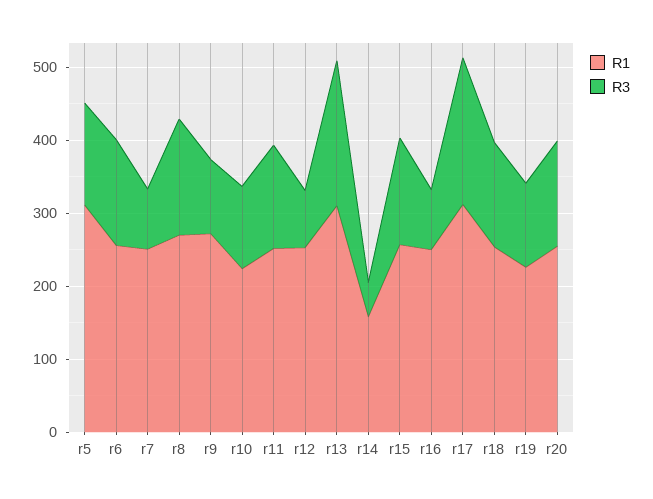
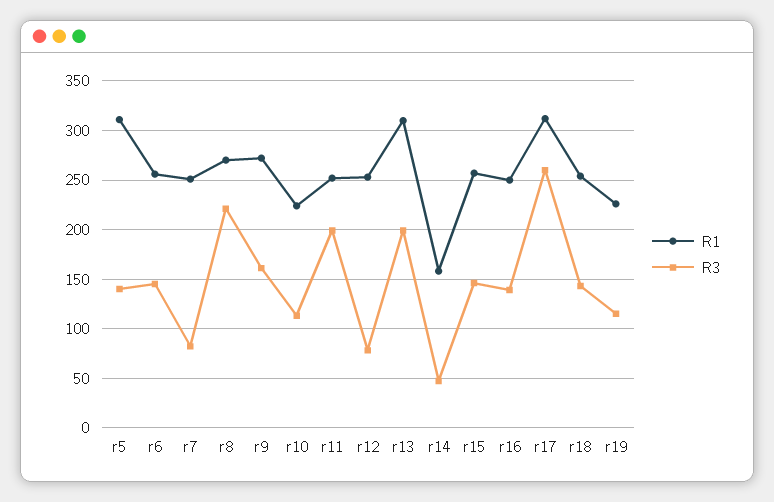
R3, r8: 160 -> 220
R3, r9: 100 -> 160
R3, r11: 140 -> 200
R3, r16: 80 -> 140
R3, r17: 200 -> 260
R1, r20: 260 -> none
R3, r20: 140 -> none

